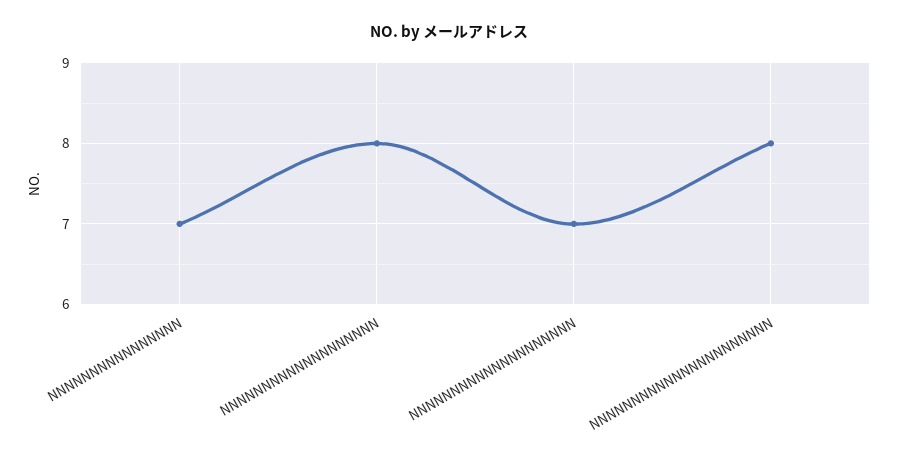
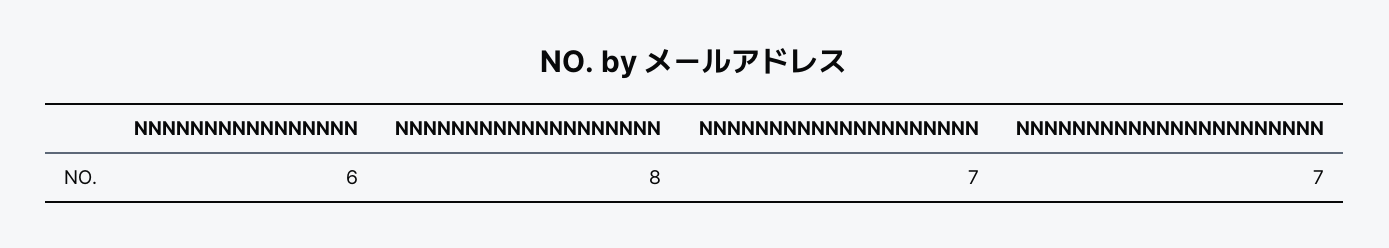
NNNNNNNNNNNNNNNN: 7 -> 6
NNNNNNNNNNNNNNNNNNNNNN: 8 -> 7

